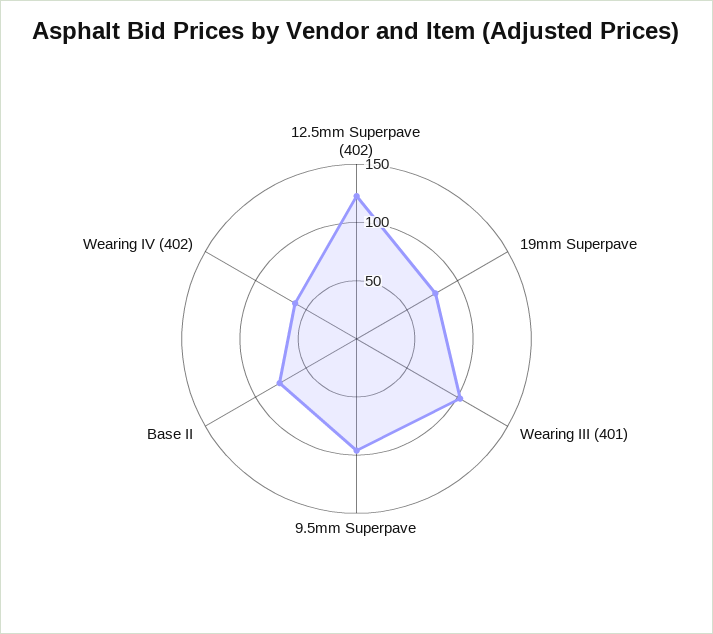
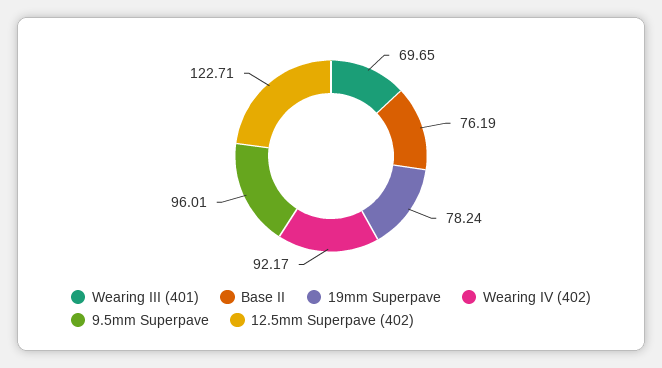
Wearing III (401): 100 -> 69.65
Wearing IV (402): 60 -> 92.17

